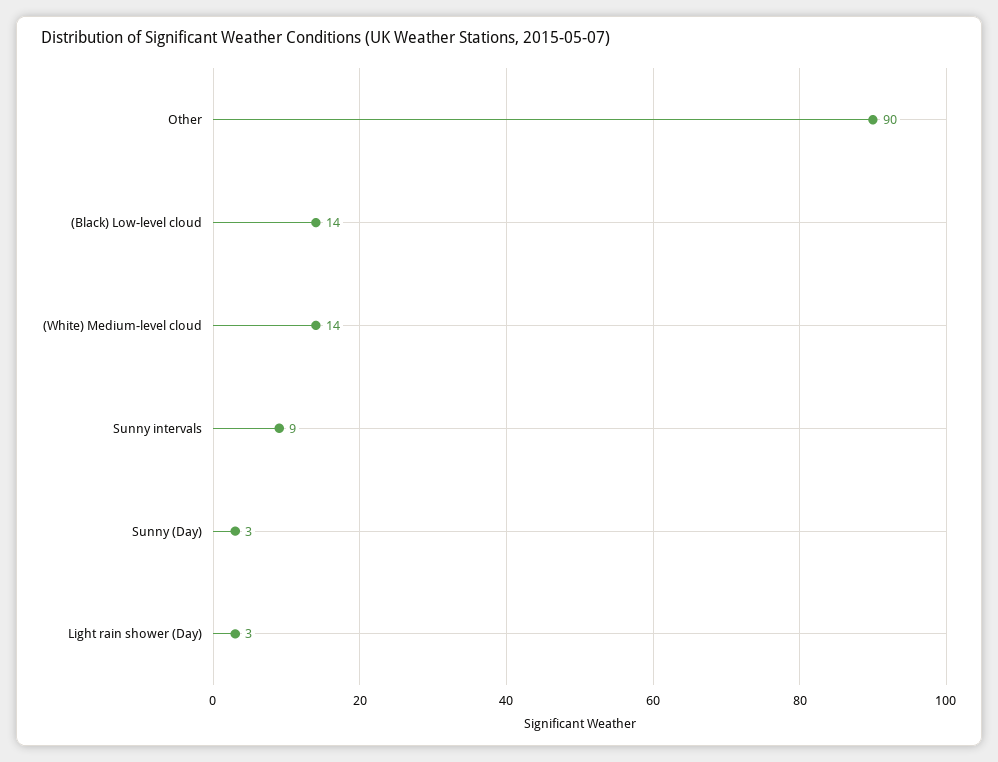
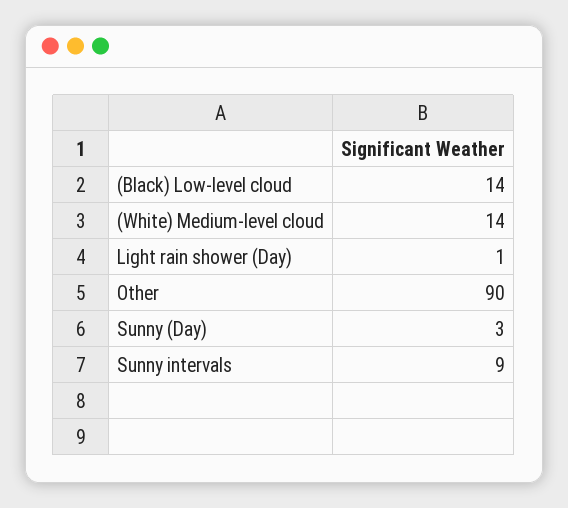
Light rain shower (Day): 3 -> 1

